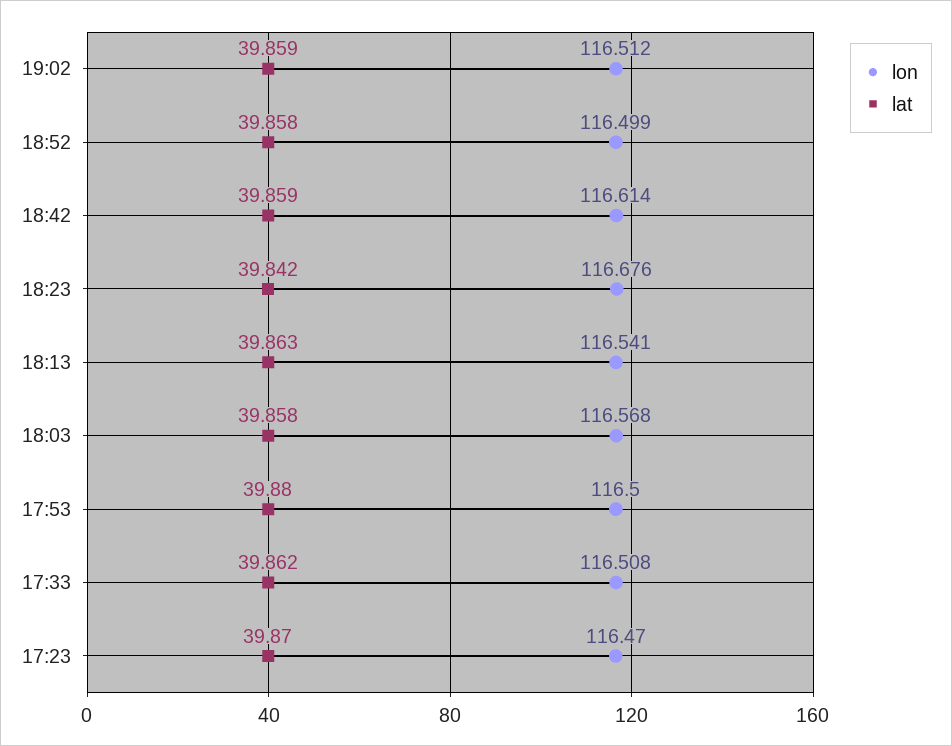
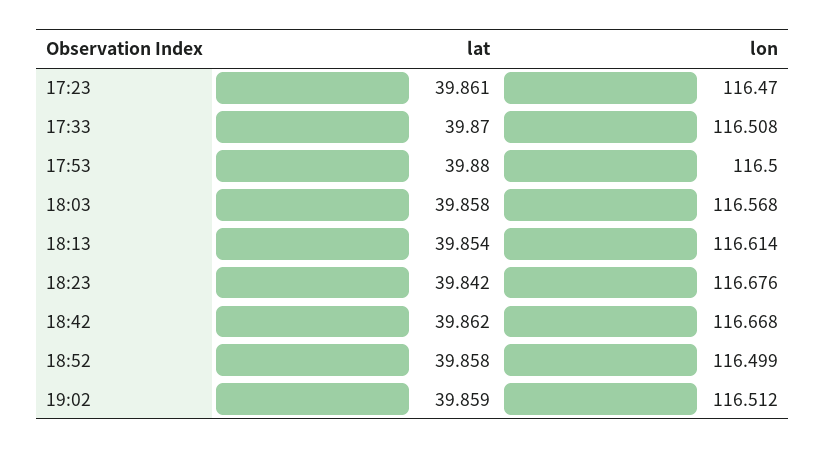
lon, 18:42: 116.614 -> 116.668
lat, 18:42: 39.859 -> 39.862
lon, 18:13: 116.541 -> 116.614
lat, 18:13: 39.863 -> 39.854
lat, 17:33: 39.862 -> 39.87
lat, 17:23: 39.87 -> 39.861

